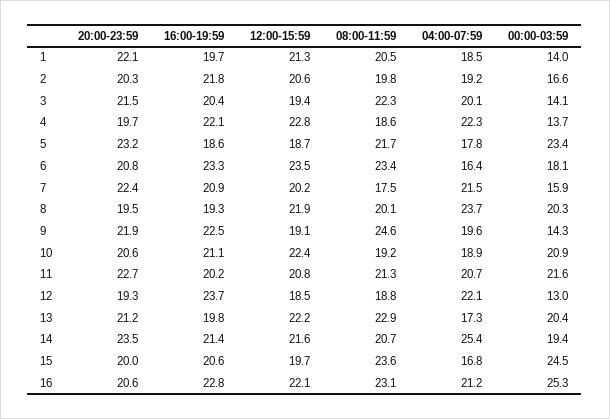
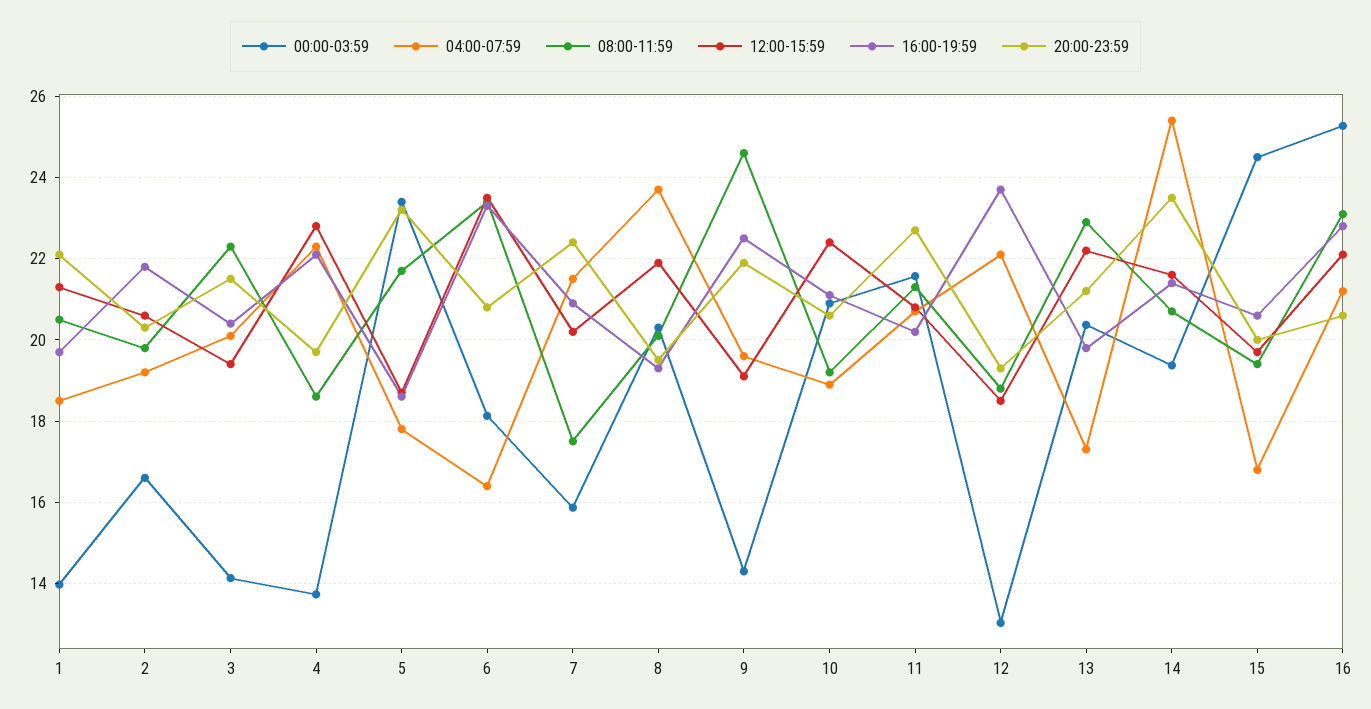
08:00-11:59, 15: 23.6 -> 19.4

